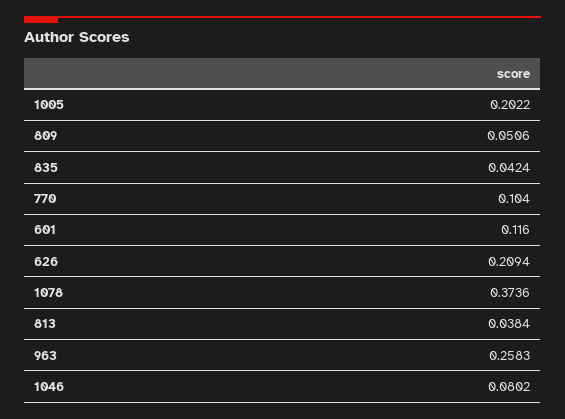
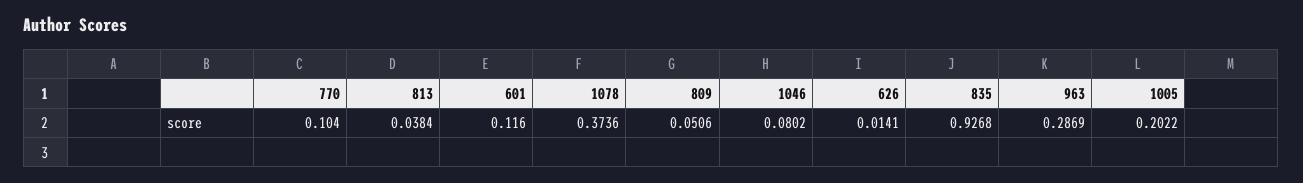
835: 0.0424 -> 0.9268
626: 0.2094 -> 0.0141
963: 0.2583 -> 0.2869

